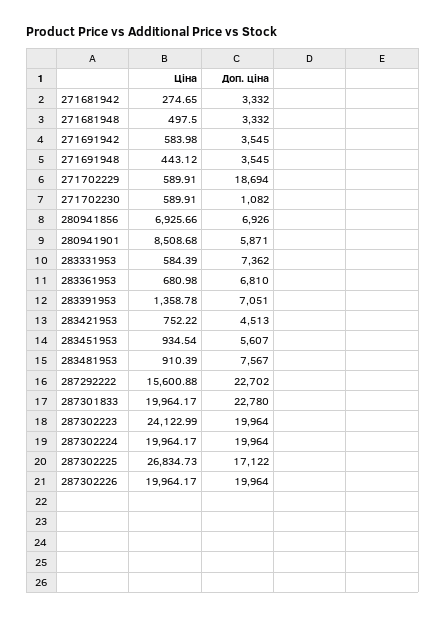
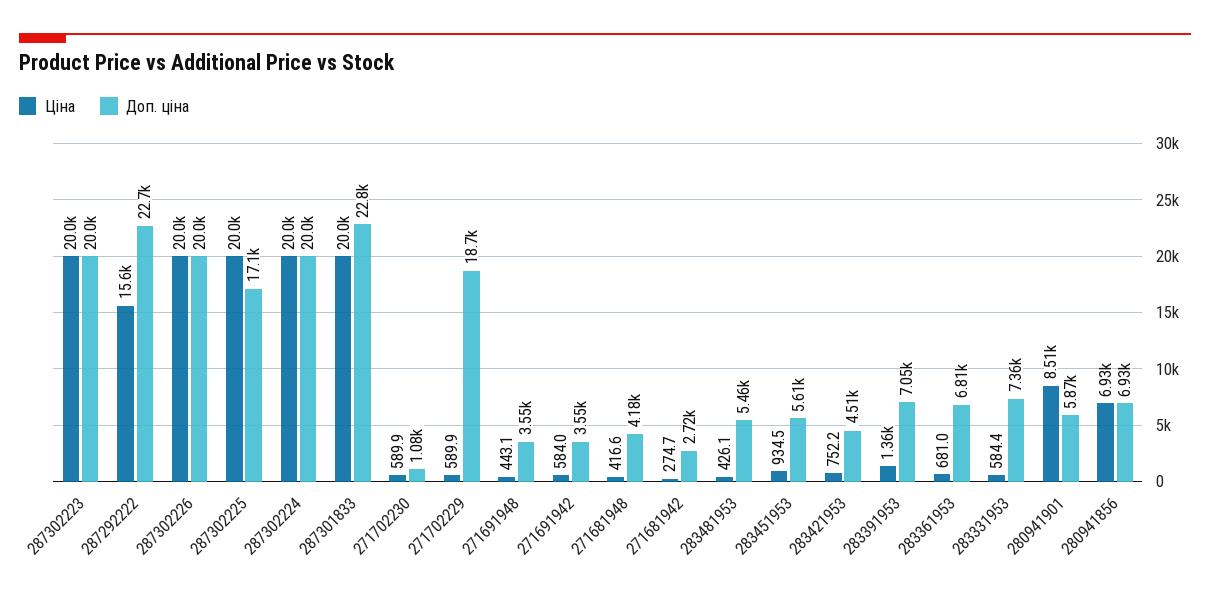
Доп. ціна, 271681942: 3332 -> 2720
Ціна, 271681948: 497.5 -> 416.6
Доп. ціна, 271681948: 3332 -> 4180
Ціна, 283481953: 910.39 -> 426.1
Доп. ціна, 283481953: 7567 -> 5460
Ціна, 287302223: 24122.99 -> 20000
Ціна, 287302225: 26834.73 -> 20000

